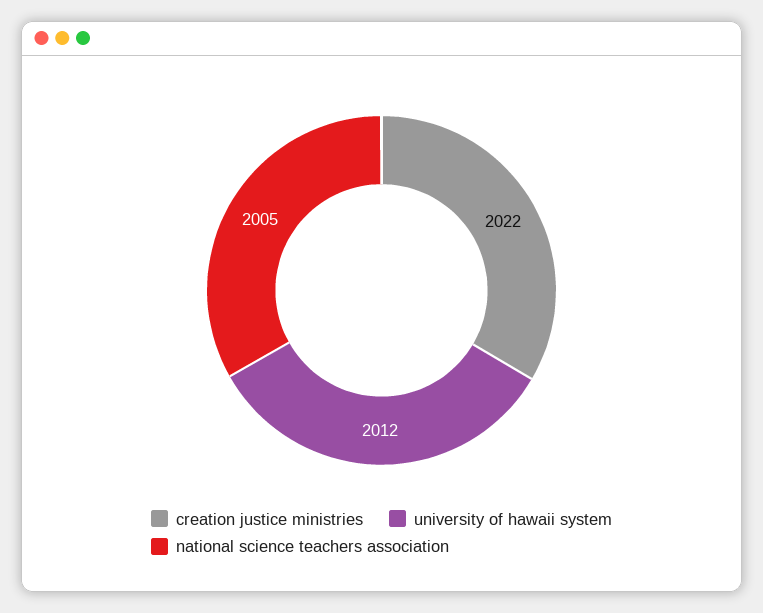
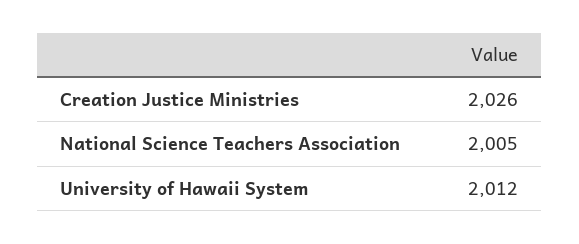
creation justice ministries: 2022 -> 2026

